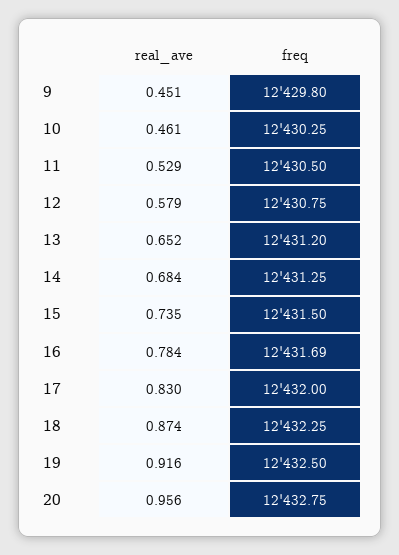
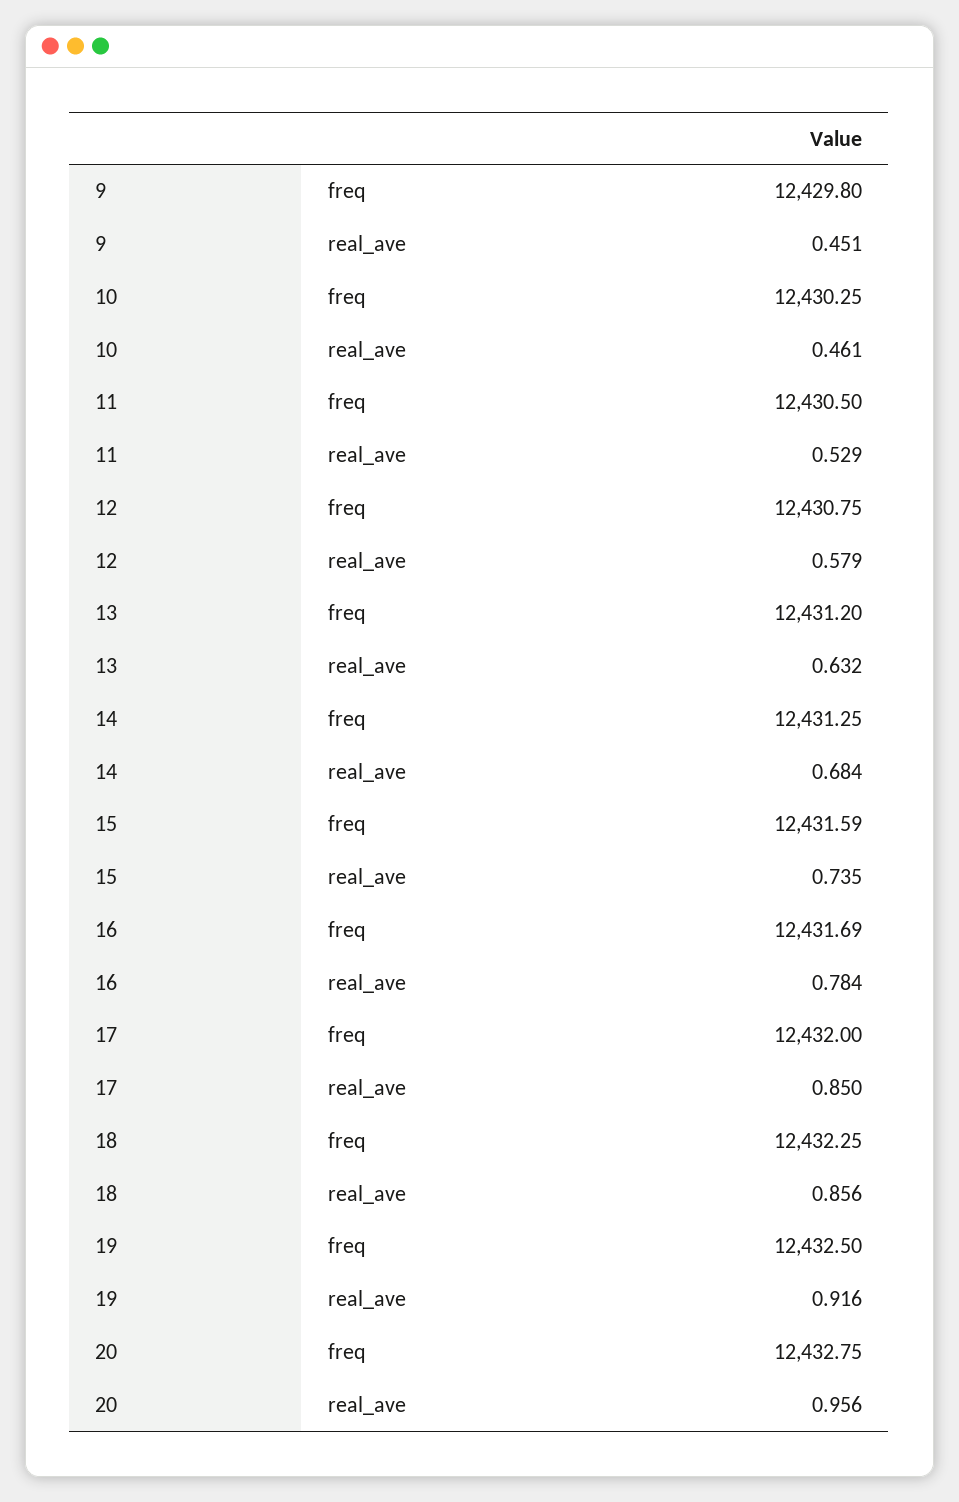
real_ave, 13: 0.652 -> 0.632
freq, 15: 12431.5 -> 12431.59
real_ave, 17: 0.83 -> 0.85
real_ave, 18: 0.874 -> 0.856

